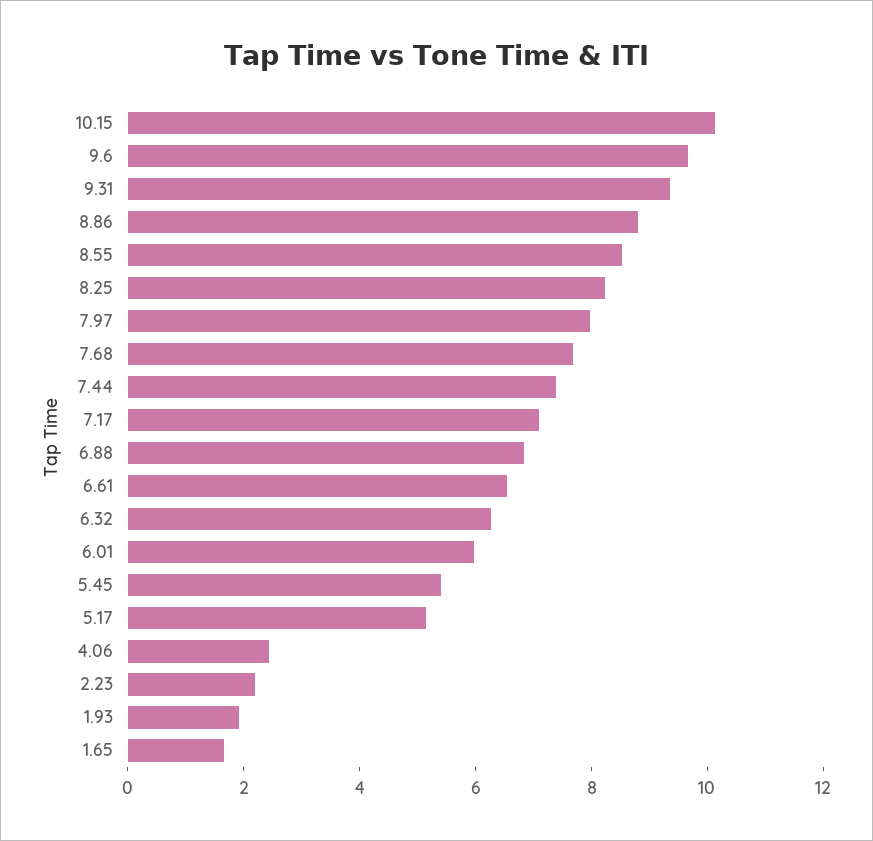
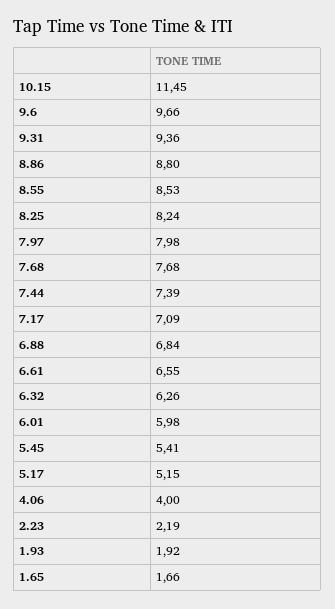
10.15: 10 -> 11.45
4.06: 2.5 -> 4

